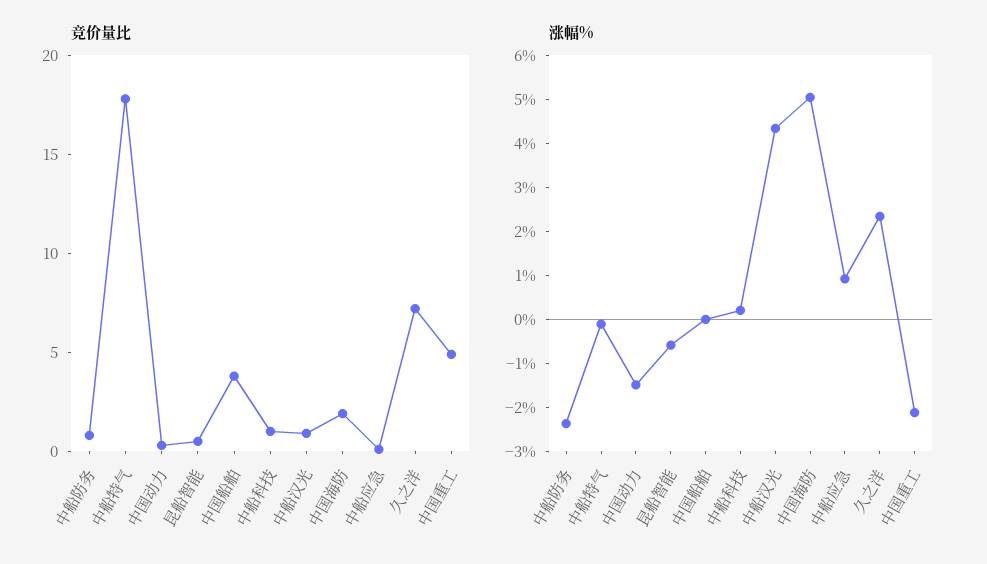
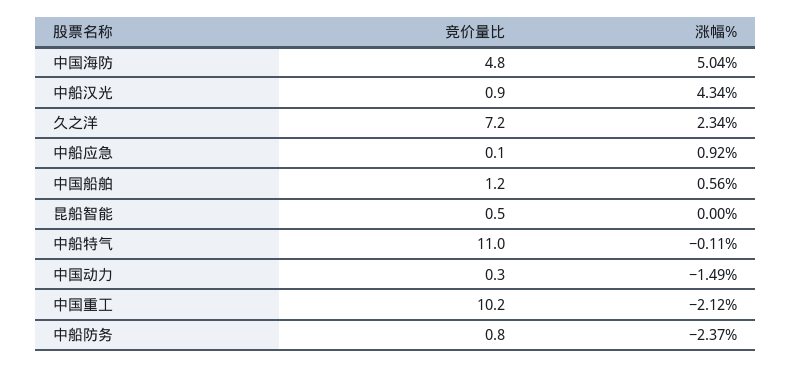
竞价量比, 中船特气: 18 -> 11
竞价量比, 中国船舶: 4 -> 1.2
竞价量比, 中船科技: 1 -> none
竞价量比, 中国海防: 2 -> 4.8
竞价量比, 中国重工: 5 -> 10.2
涨幅%, 昆船智能: -0.6 -> 0
涨幅%, 中国船舶: 0 -> 0.56
涨幅%, 中船科技: 0.2 -> none

